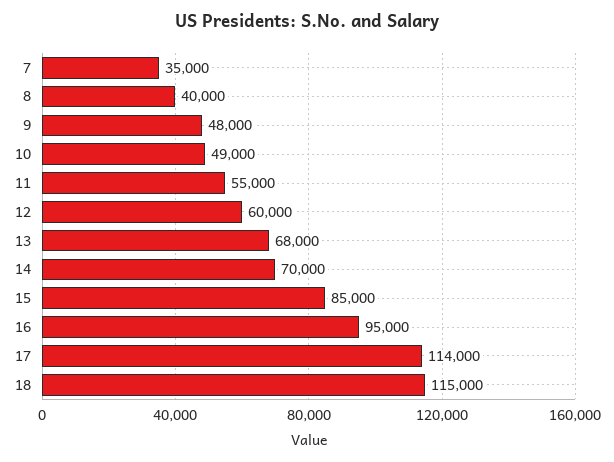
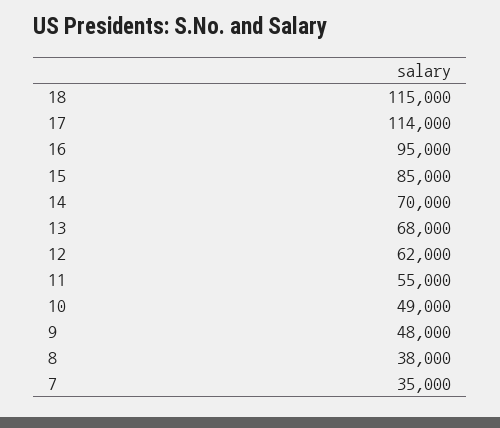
8: 40000 -> 38000
12: 60000 -> 62000

